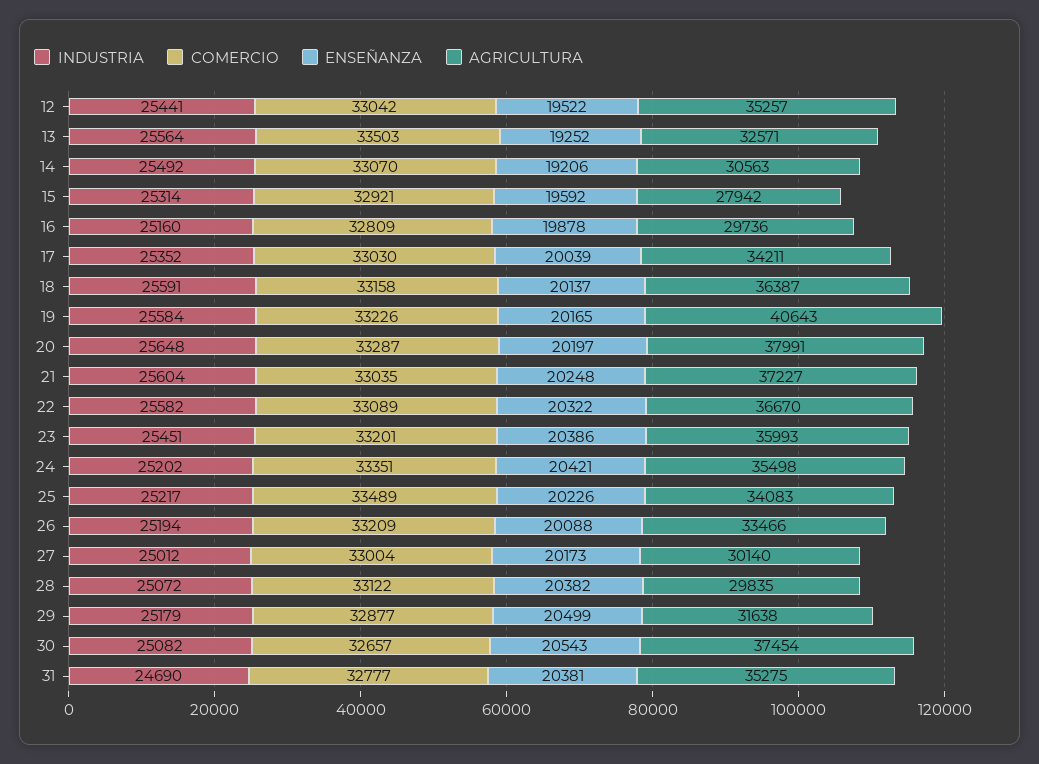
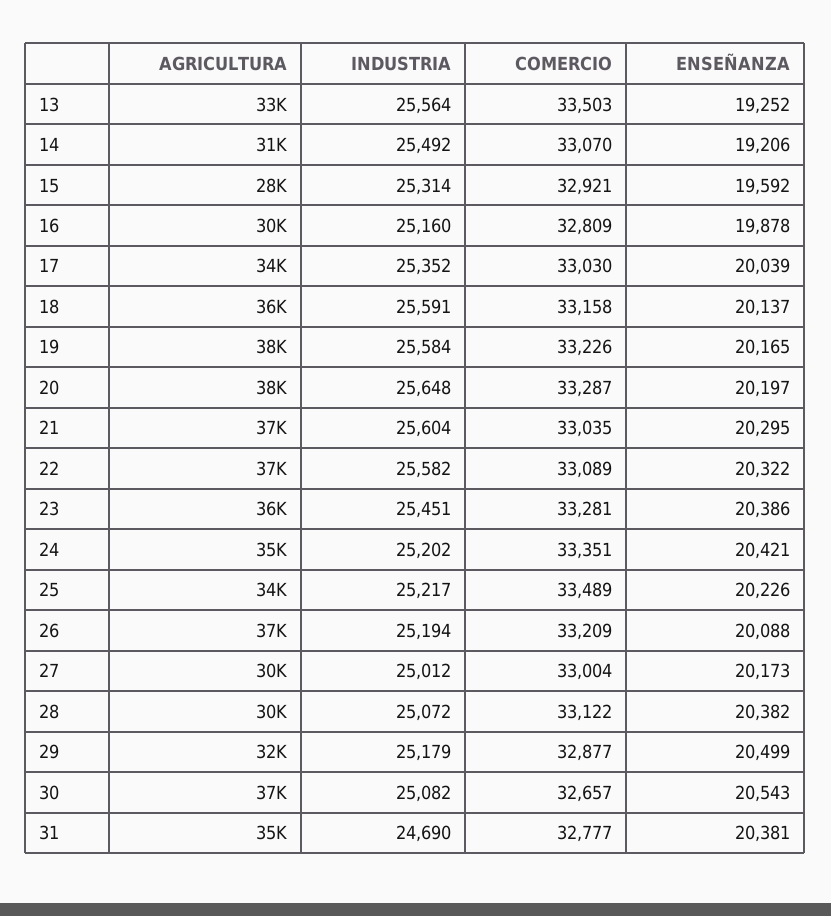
INDUSTRIA, 12: 25441 -> none
COMERCIO, 12: 33042 -> none
ENSEÑANZA, 12: 19522 -> none
AGRICULTURA, 12: 35257 -> none
AGRICULTURA, 19: 40643 -> 38000
ENSEÑANZA, 21: 20248 -> 20295
COMERCIO, 23: 33201 -> 33281
AGRICULTURA, 26: 33466 -> 37000

